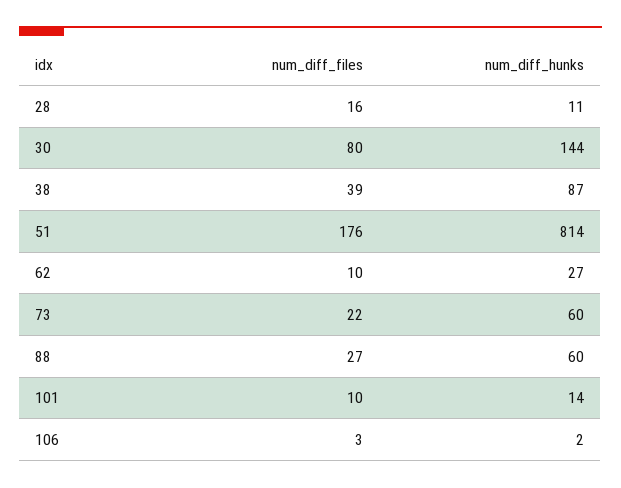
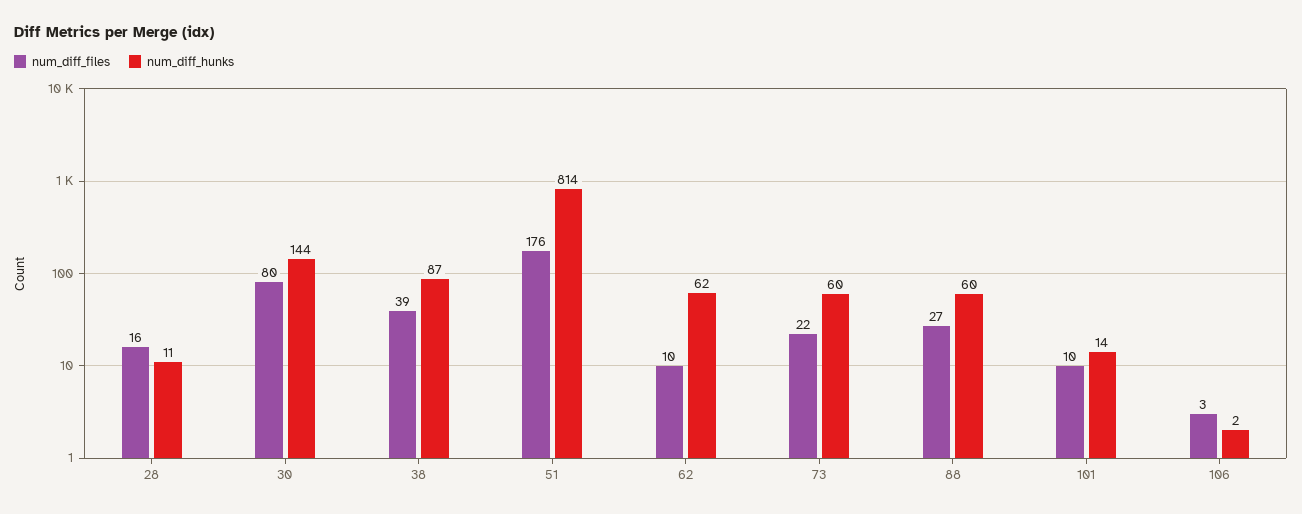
num_diff_hunks, 62: 27 -> 62

